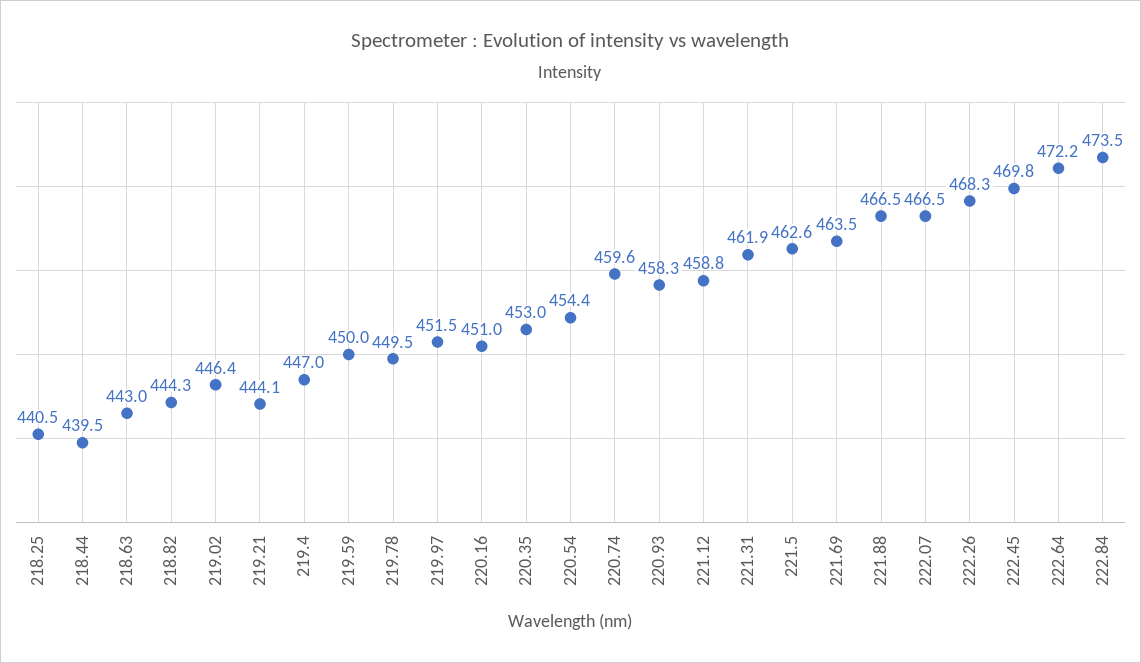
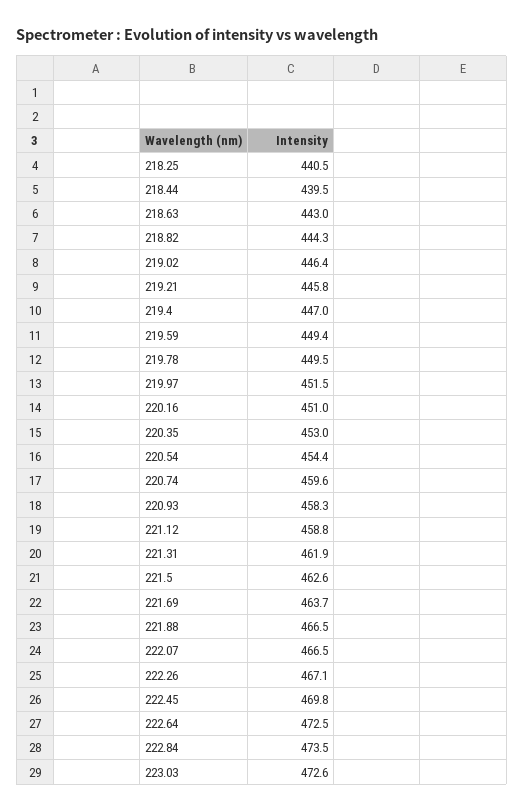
219.21: 444.1 -> 445.8
219.59: 450 -> 449.4
221.69: 463.5 -> 463.7
222.26: 468.3 -> 467.1
222.64: 472.2 -> 472.5
223.03: none -> 472.6

